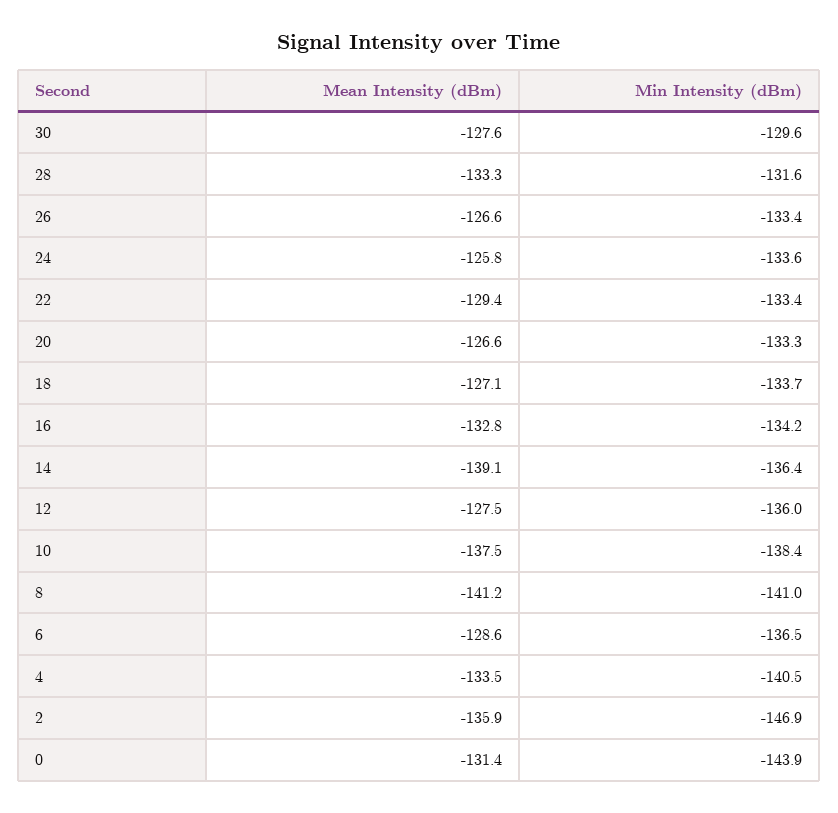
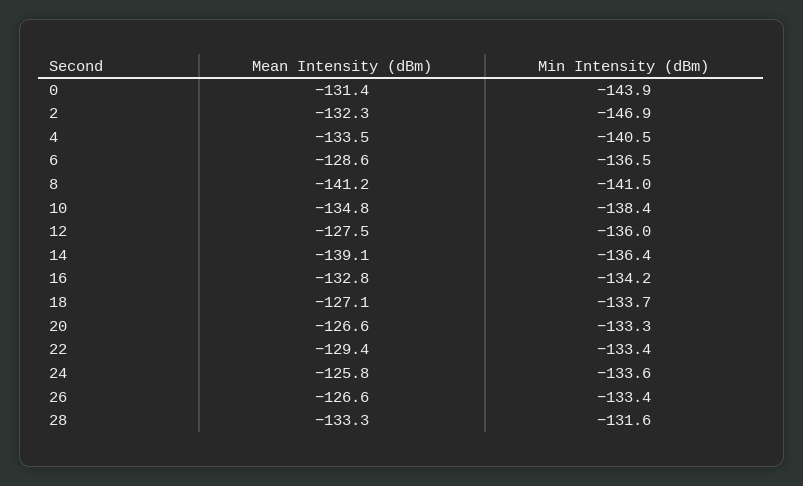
Mean Intensity (dBm), 30: -127.6 -> none
Min Intensity (dBm), 30: -129.6 -> none
Mean Intensity (dBm), 10: -137.5 -> -134.8
Mean Intensity (dBm), 2: -135.9 -> -132.3

